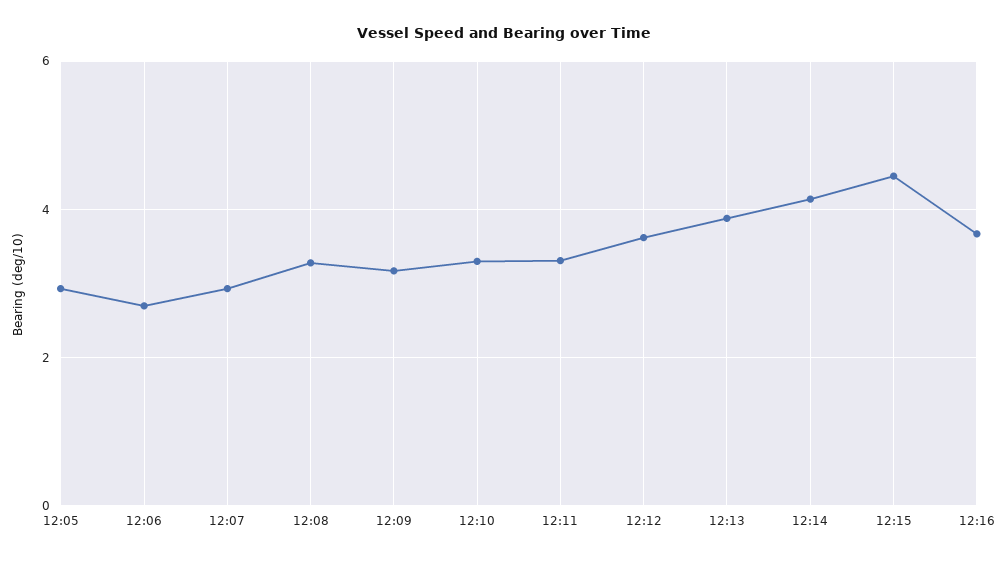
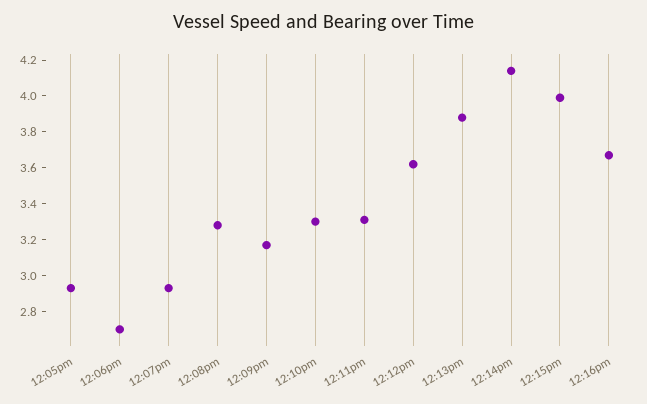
12:15: 4.4 -> 4

